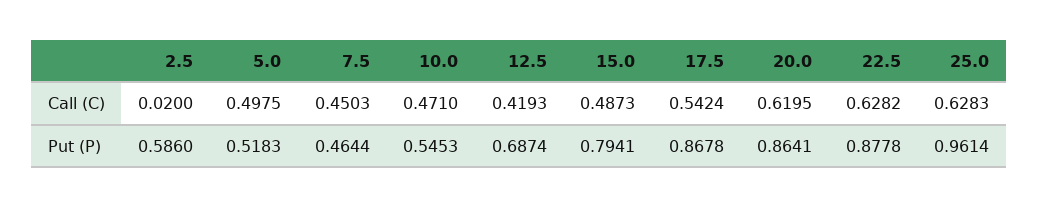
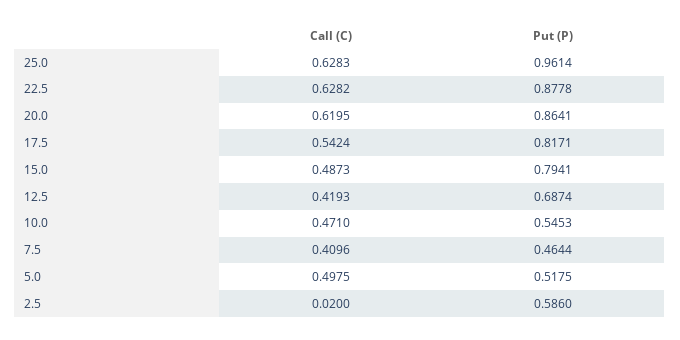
7.5, Call (C): 0.4503 -> 0.4096
5.0, Put (P): 0.5183 -> 0.5175
17.5, Put (P): 0.8678 -> 0.8171

